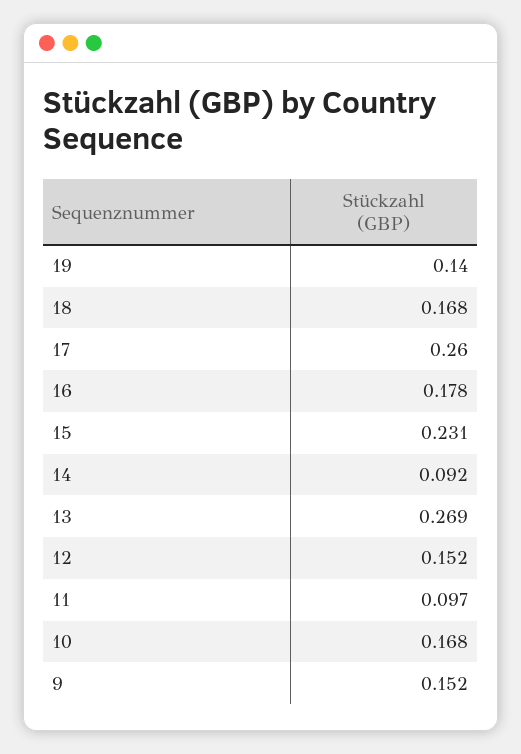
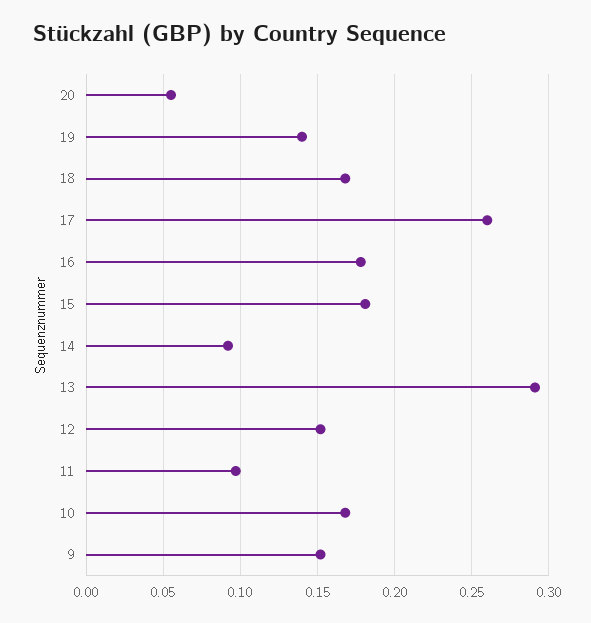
15: 0.231 -> 0.18
13: 0.269 -> 0.29
20: none -> 0.055

